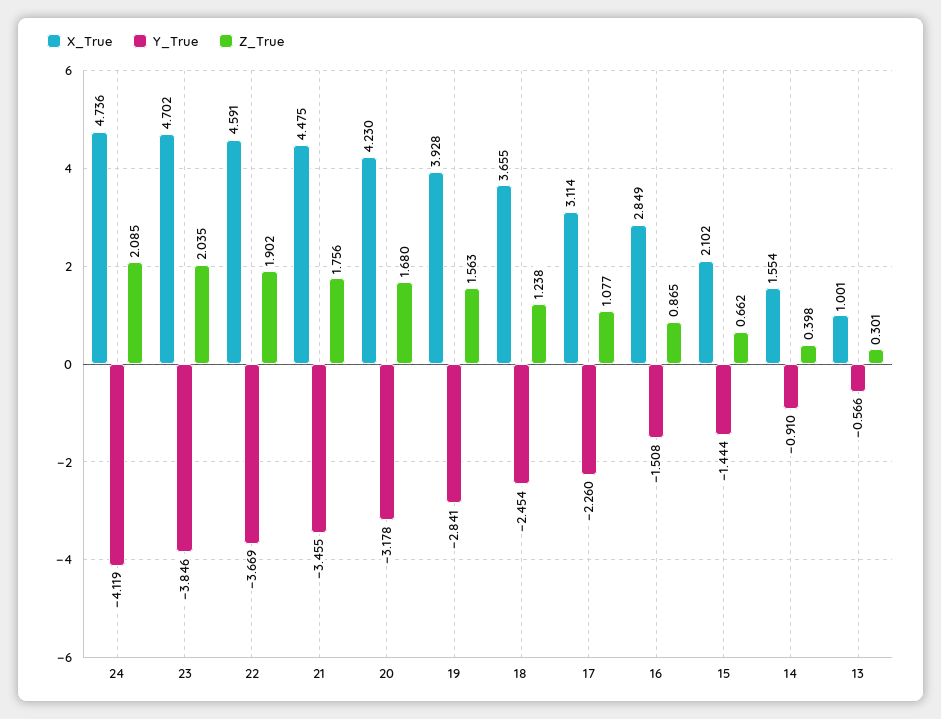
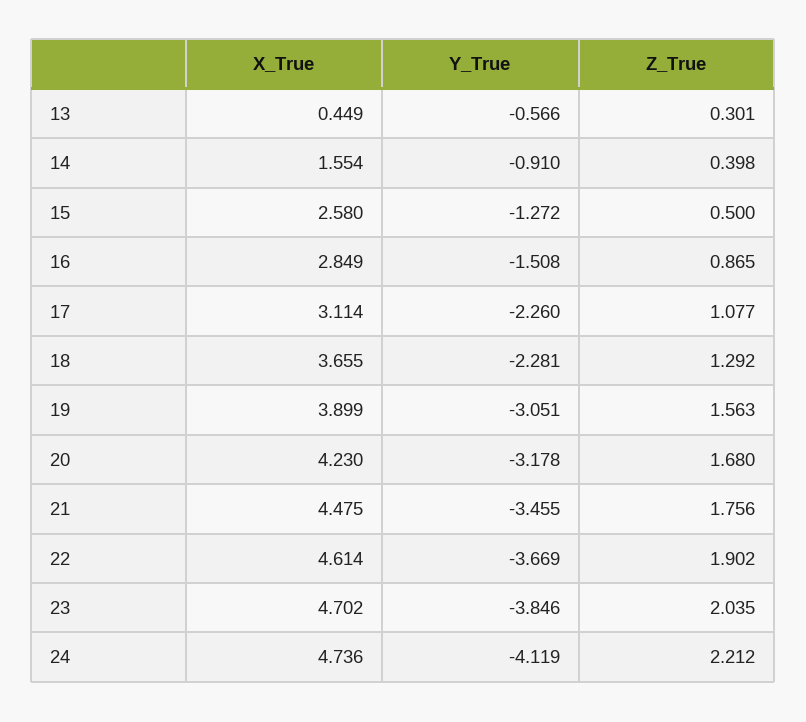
Z_True, 24: 2.085 -> 2.212
X_True, 22: 4.591 -> 4.614
X_True, 19: 3.928 -> 3.899
Y_True, 19: -2.841 -> -3.051
Y_True, 18: -2.454 -> -2.281
Z_True, 18: 1.238 -> 1.292
X_True, 15: 2.102 -> 2.58
Y_True, 15: -1.444 -> -1.272
Z_True, 15: 0.662 -> 0.5
X_True, 13: 1.001 -> 0.449

